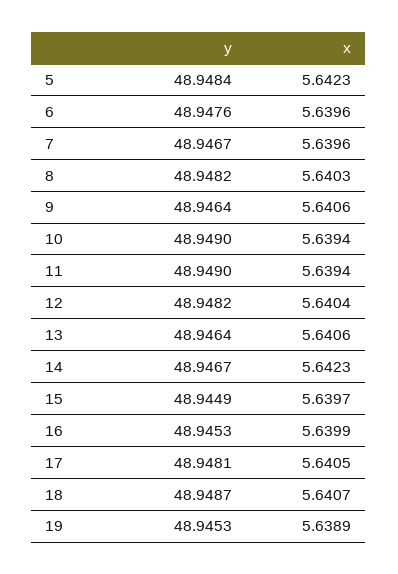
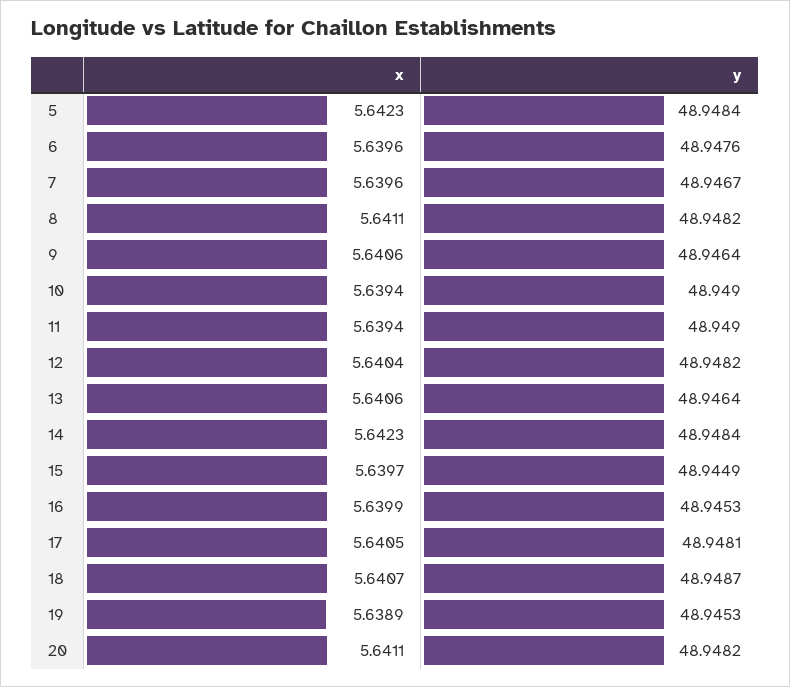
x, 8: 5.6403 -> 5.6411
y, 14: 48.9467 -> 48.9484
x, 20: none -> 5.6411
y, 20: none -> 48.9482

